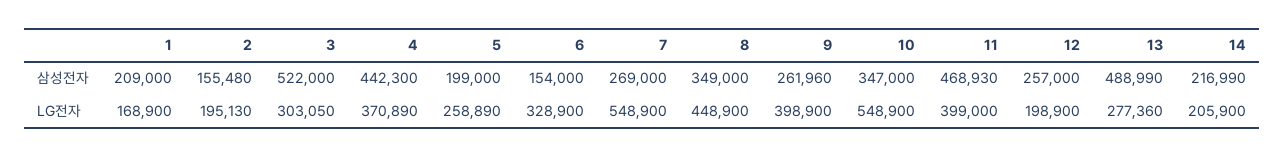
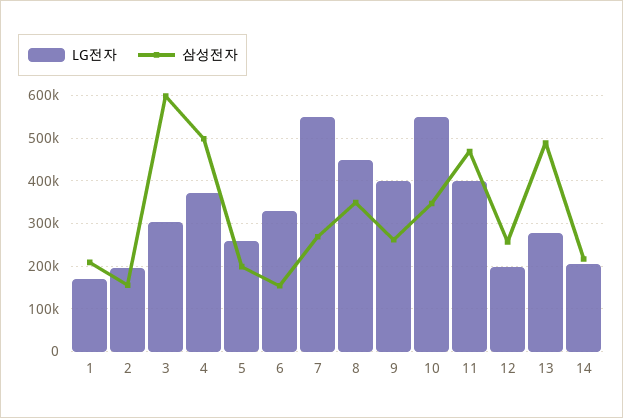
삼성전자, 3: 522000 -> 600000
삼성전자, 4: 442300 -> 500000

